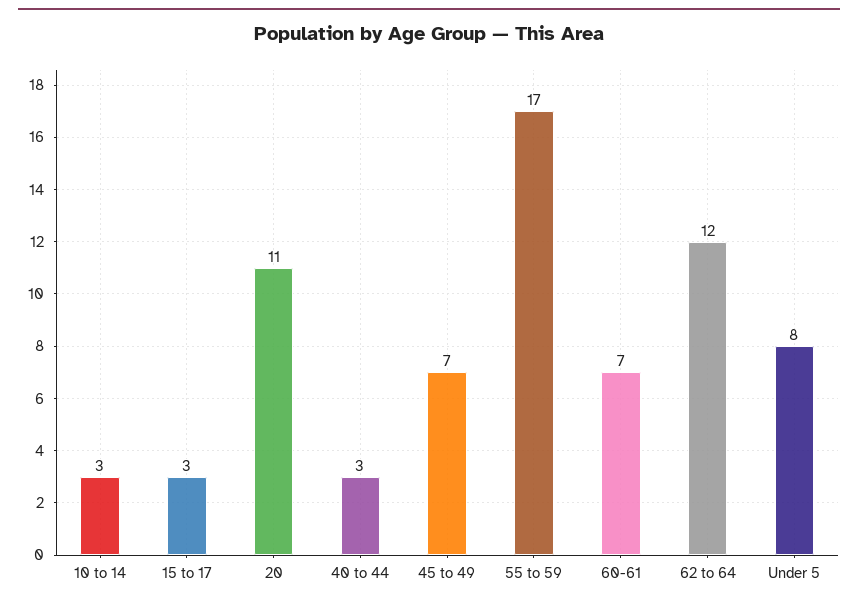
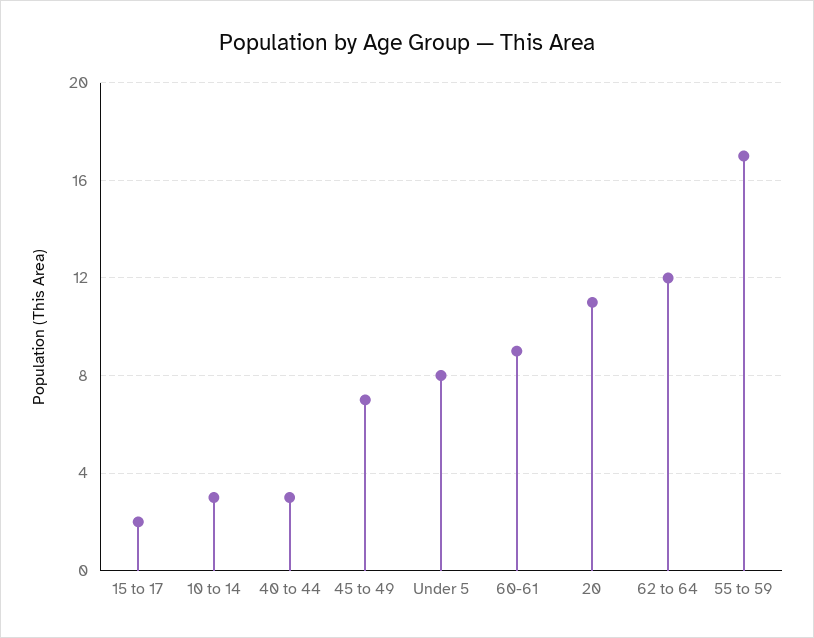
15 to 17: 3 -> 2
60-61: 7 -> 9

